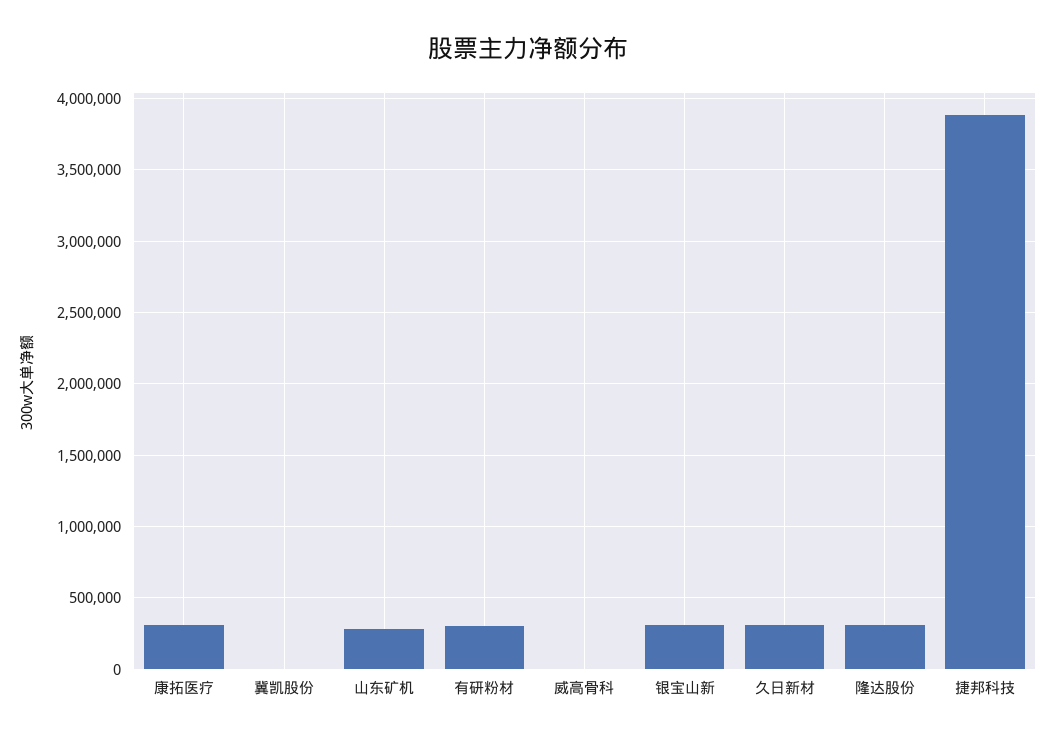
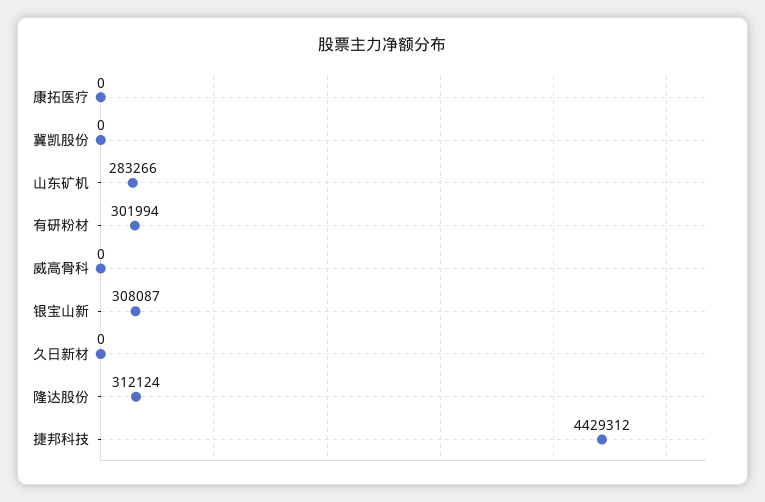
康拓医疗: 300000 -> 0
久日新材: 300000 -> 0
捷邦科技: 3900000 -> 4429312

